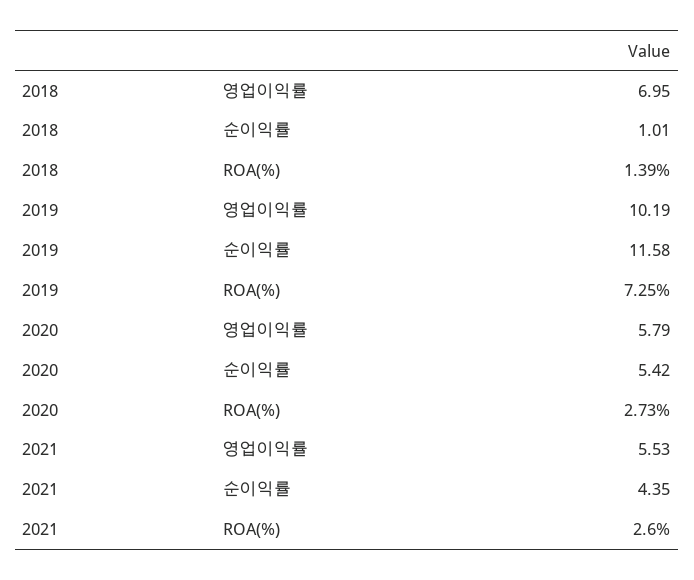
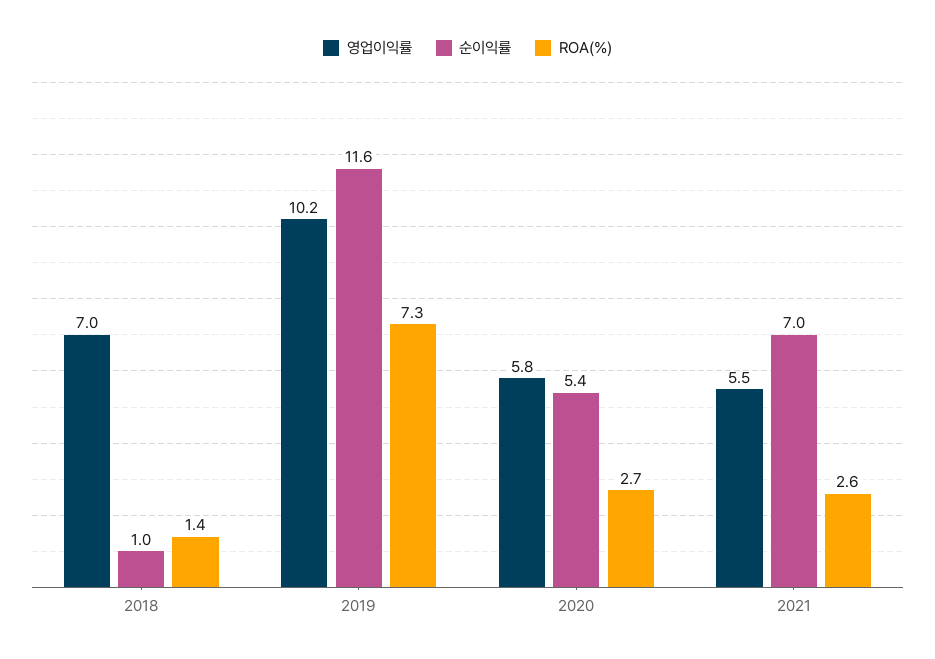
순이익률, 2021: 4.35 -> 7

